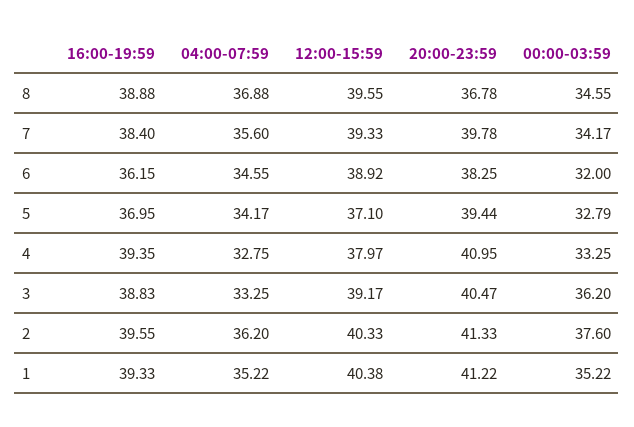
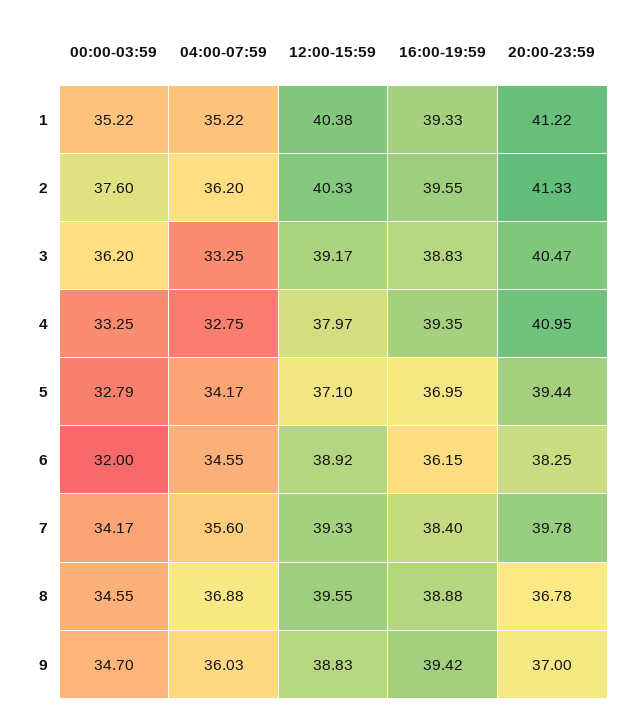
00:00-03:59, 9: none -> 34.7
04:00-07:59, 9: none -> 36.03
12:00-15:59, 9: none -> 38.83
16:00-19:59, 9: none -> 39.42
20:00-23:59, 9: none -> 37

